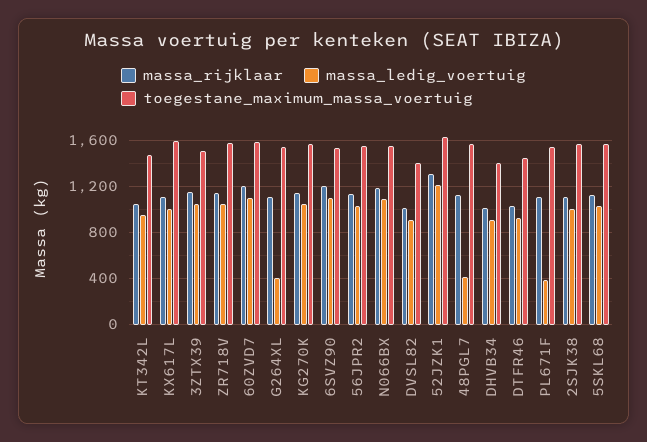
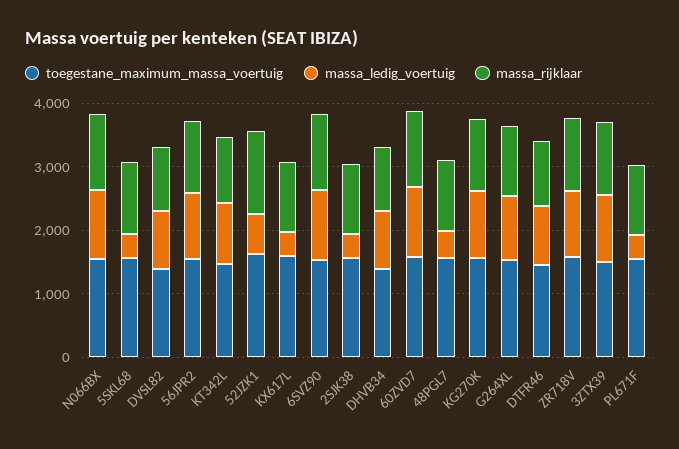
massa_ledig_voertuig, KX617L: 1000 -> 400
massa_ledig_voertuig, G264XL: 400 -> 1000
massa_ledig_voertuig, 52JZK1: 1200 -> 600
massa_ledig_voertuig, 2SJK38: 1000 -> 400
massa_ledig_voertuig, 5SKL68: 1000 -> 400

